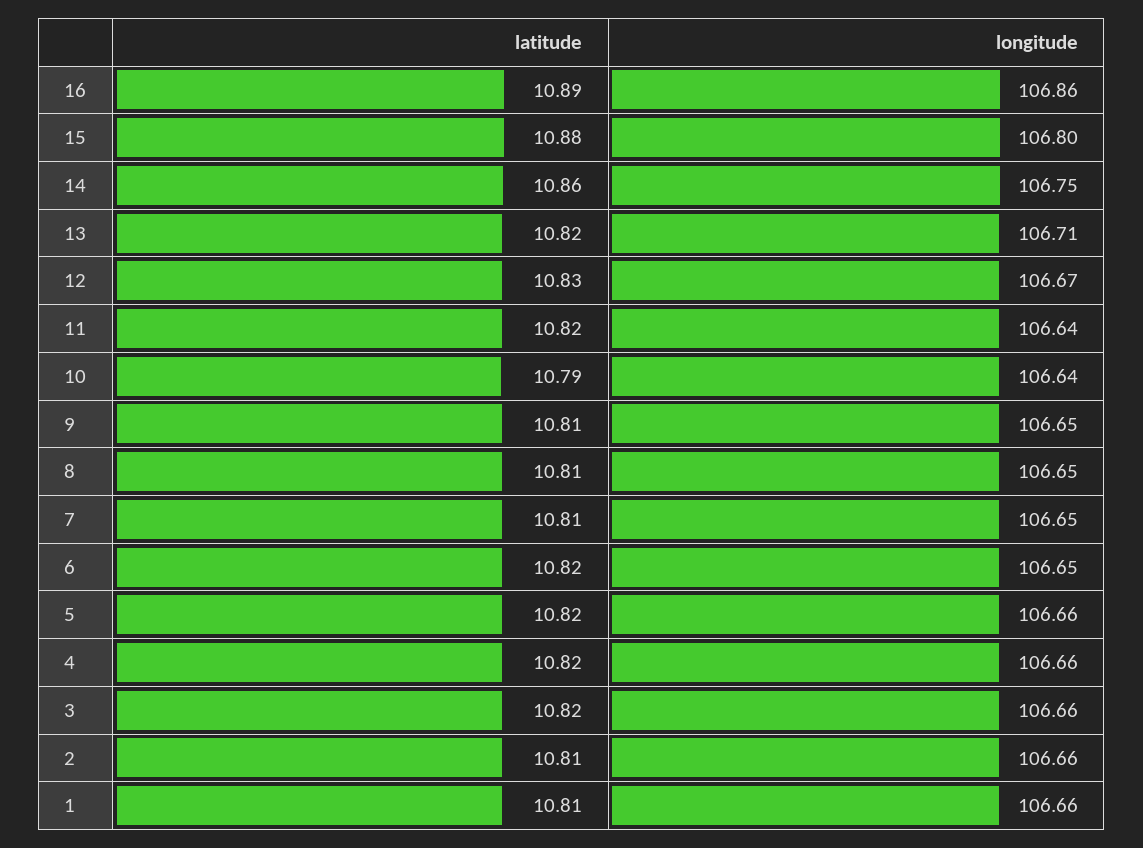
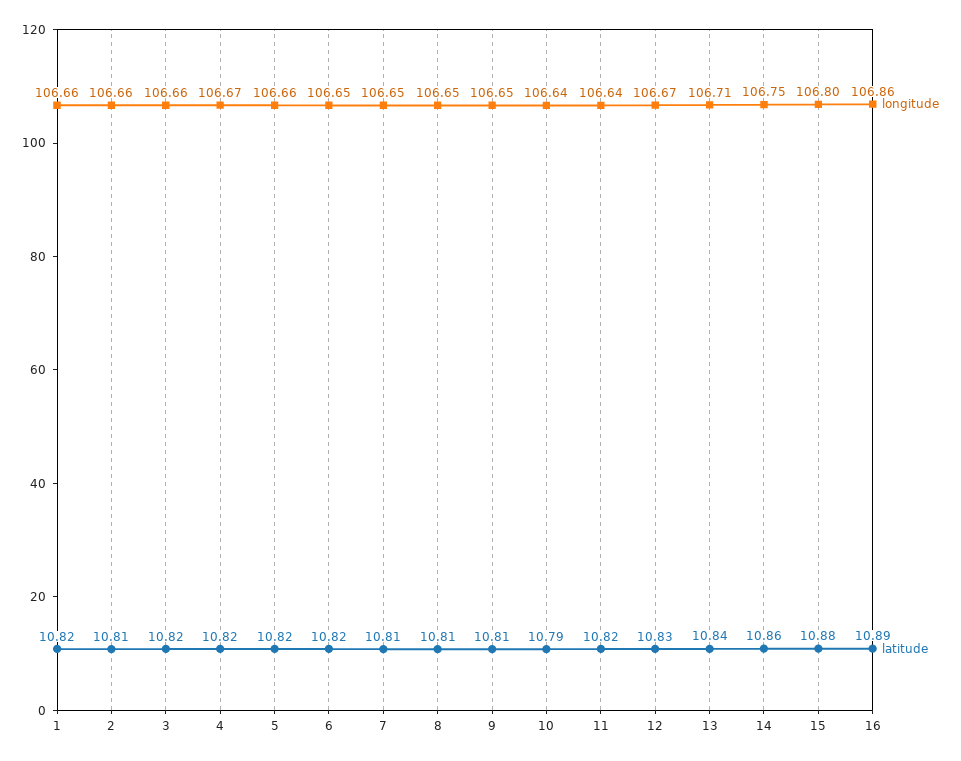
latitude, 13: 10.82 -> 10.84
longitude, 4: 106.66 -> 106.67
latitude, 1: 10.81 -> 10.82

